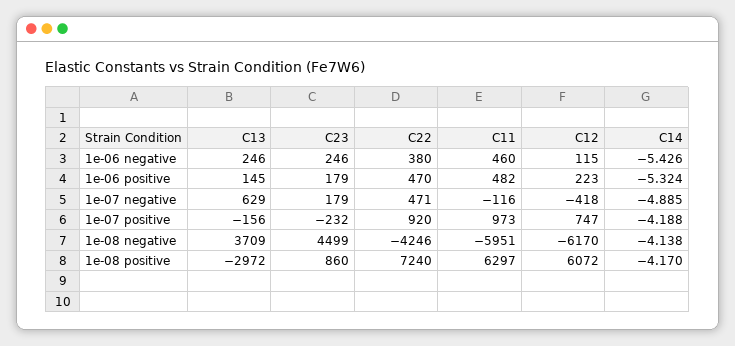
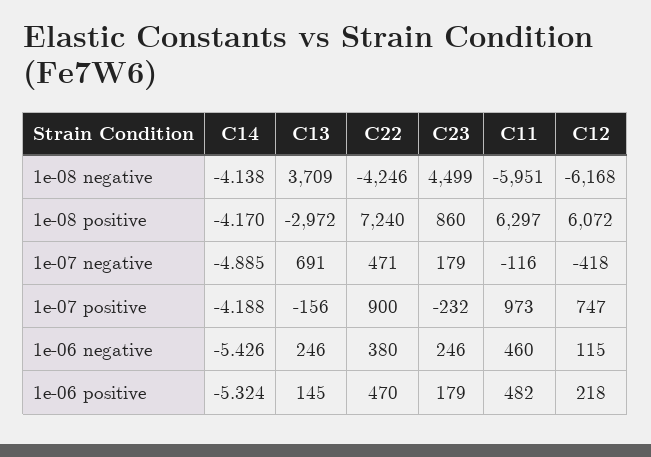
C12, 1e-06 positive: 223 -> 218
C13, 1e-07 negative: 629 -> 691
C22, 1e-07 positive: 920 -> 900
C12, 1e-08 negative: -6170 -> -6168

